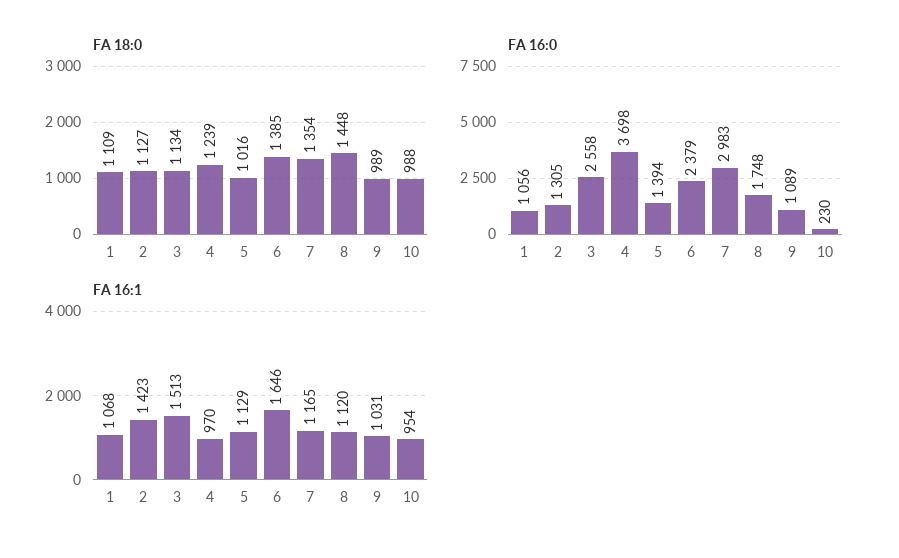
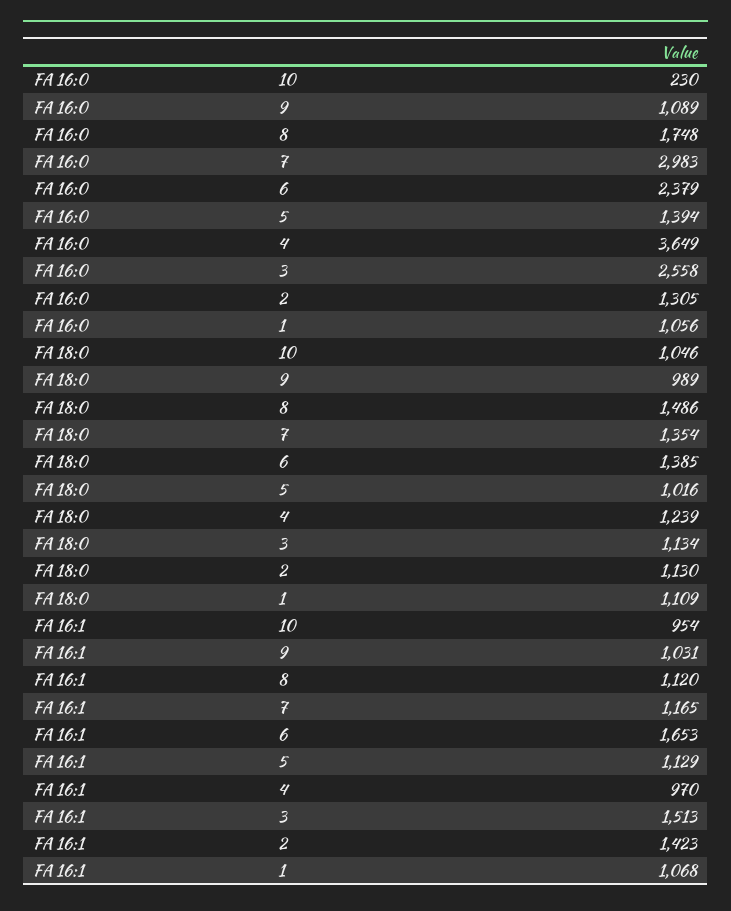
FA 18:0, 2: 1127 -> 1130
FA 18:0, 8: 1448 -> 1486
FA 18:0, 10: 988 -> 1046
FA 16:0, 4: 3698 -> 3649
FA 16:1, 6: 1646 -> 1653

